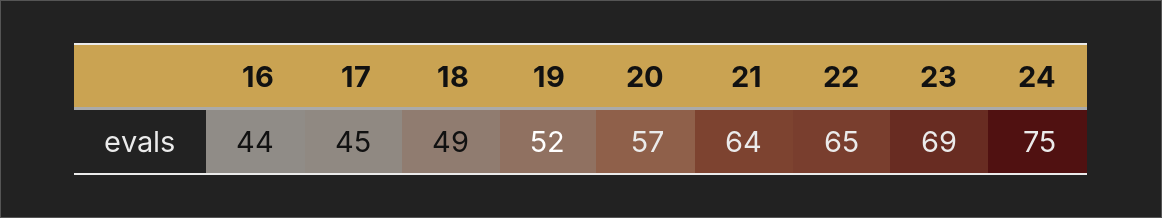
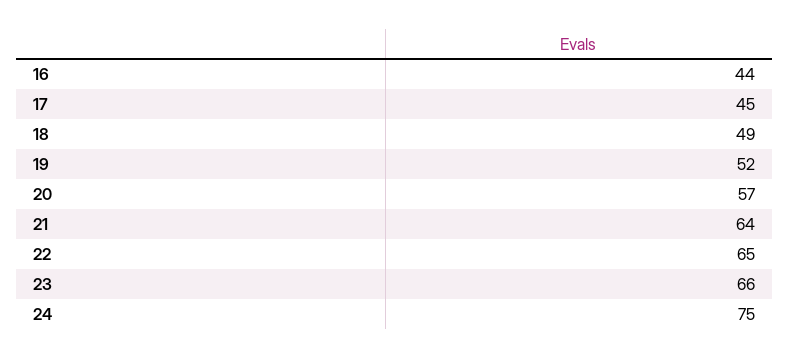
23: 69 -> 66

